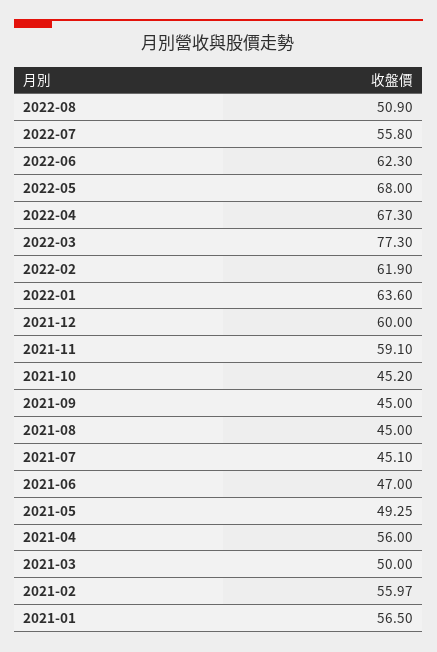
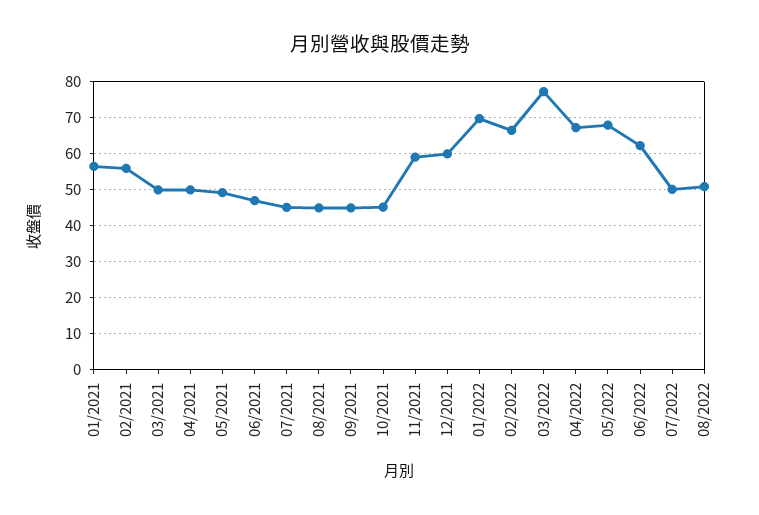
2022-07: 55.8 -> 50
2022-02: 61.9 -> 66
2022-01: 63.6 -> 70
2021-04: 56 -> 50

